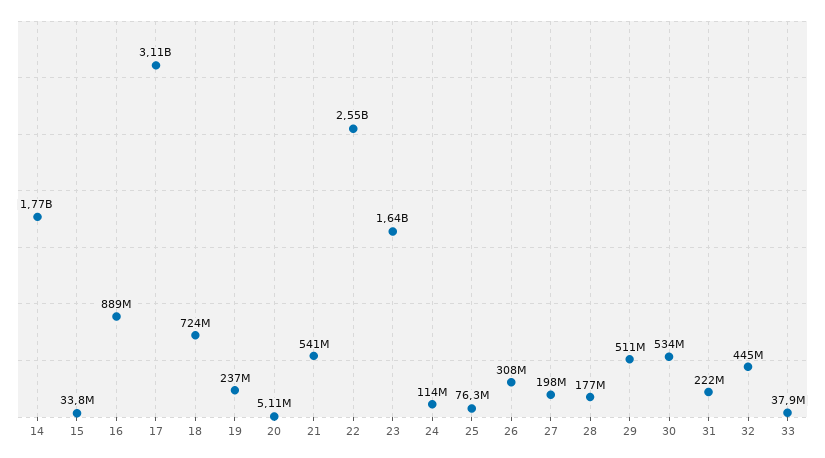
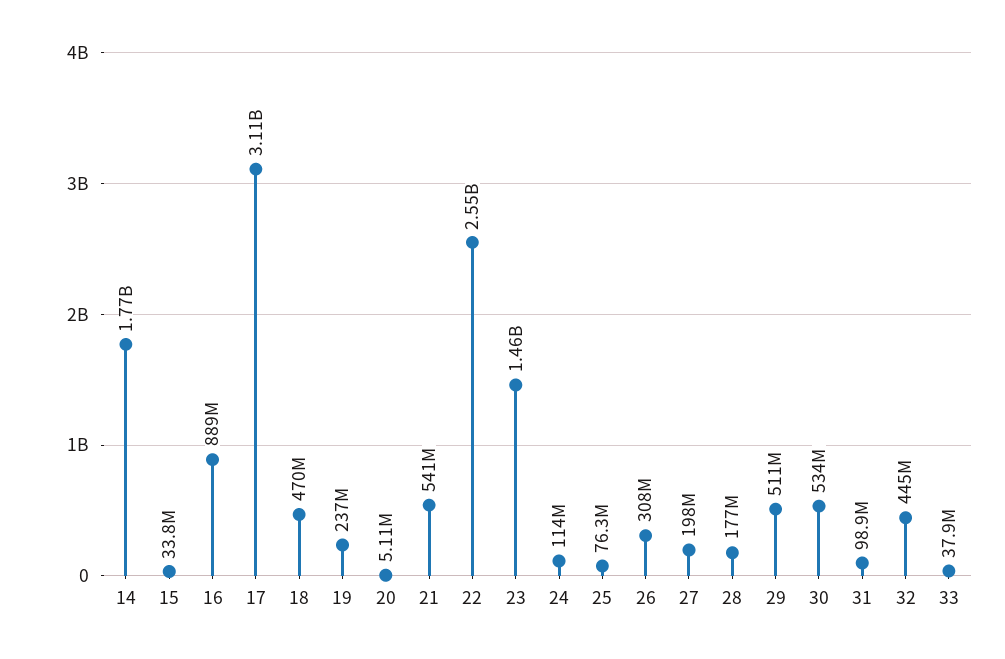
18: 724000000 -> 470000000
23: 1640000000 -> 1460000000
31: 222000000 -> 98900000

